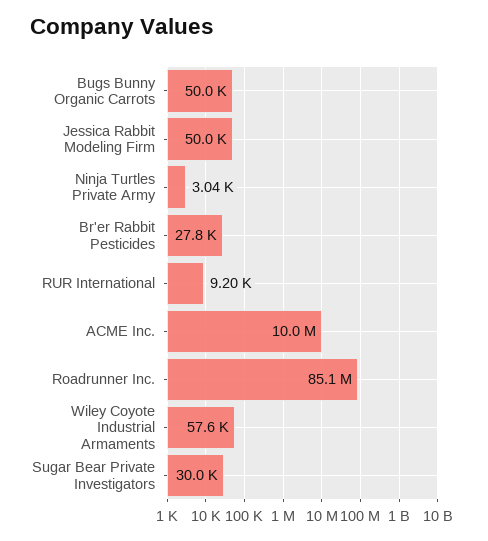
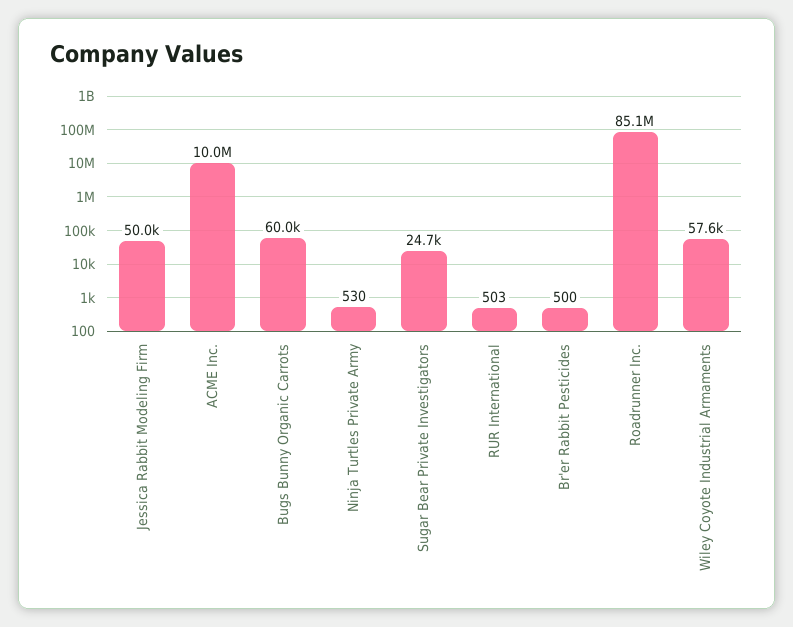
Bugs Bunny Organic Carrots: 50000 -> 60000
Ninja Turtles Private Army: 3040 -> 530
Br'er Rabbit Pesticides: 27800 -> 500
RUR International: 9200 -> 503
Sugar Bear Private Investigators: 30000 -> 24700

